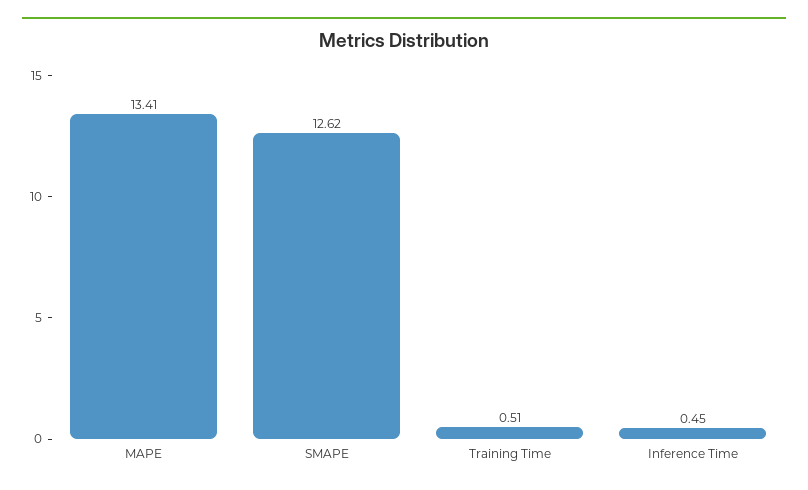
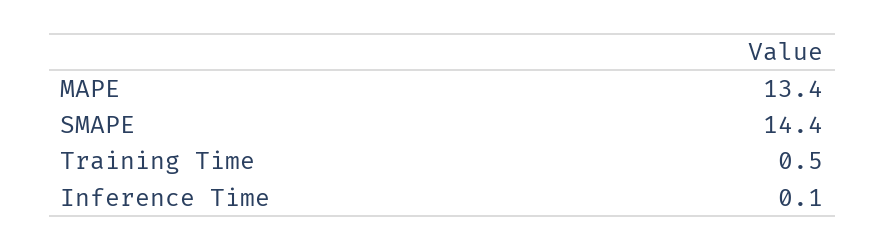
SMAPE: 12.62 -> 14.4
Inference Time: 0.45 -> 0.1

